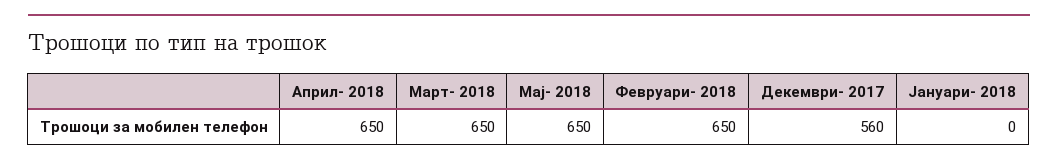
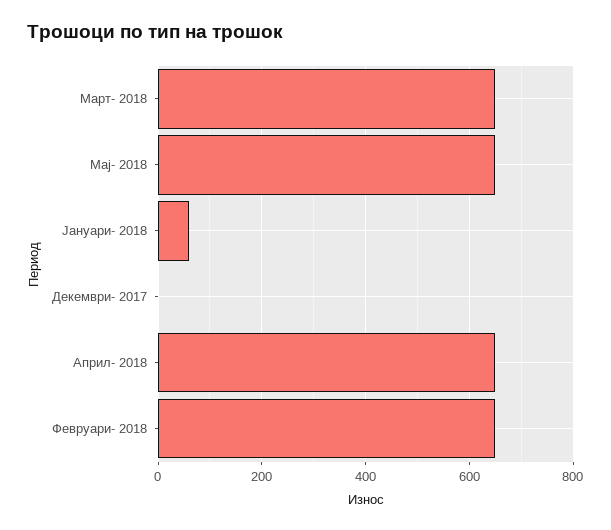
Декември- 2017: 560 -> 0
Јануари- 2018: 0 -> 60

